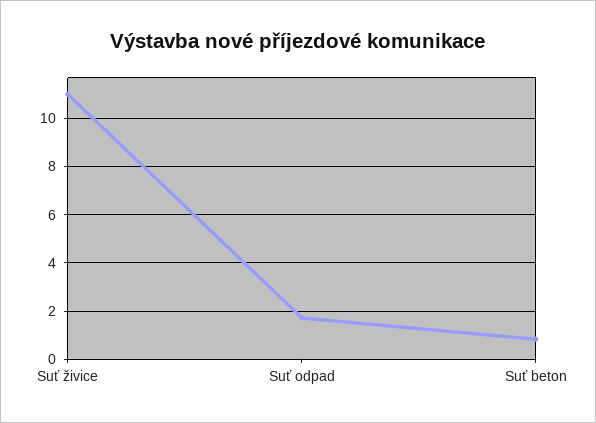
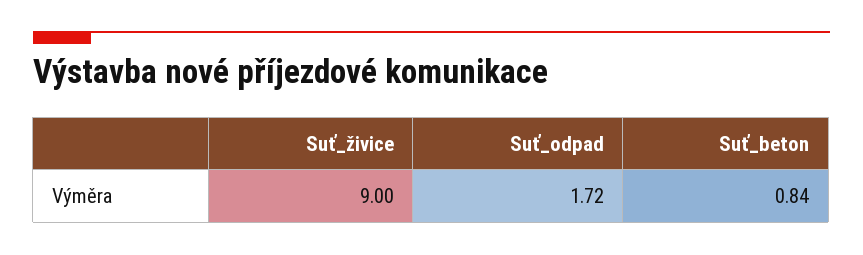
Suť živice: 11 -> 9

